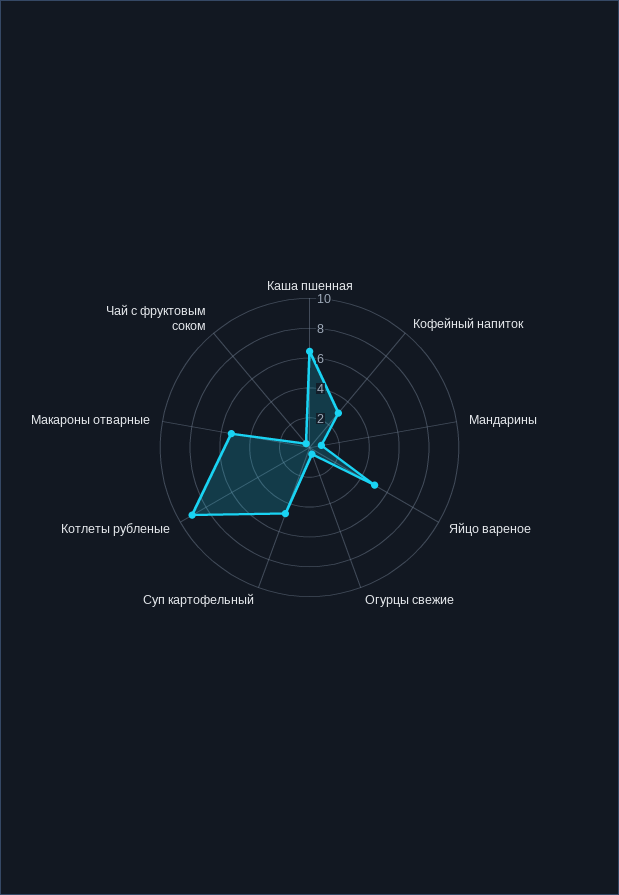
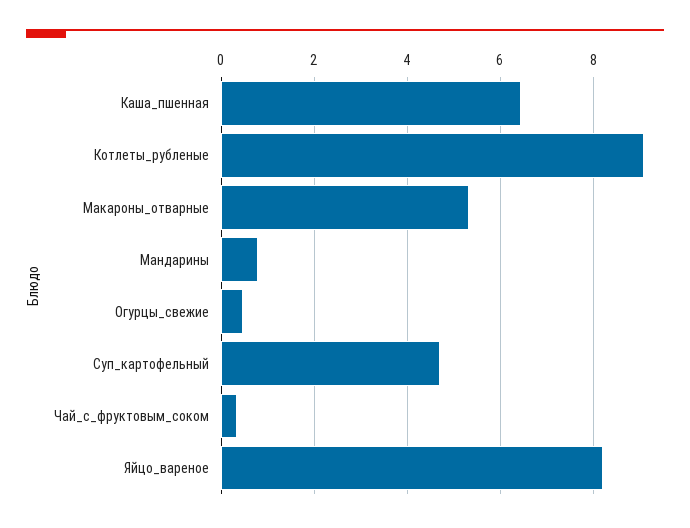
Кофейный напиток: 3 -> none
Яйцо вареное: 5 -> 8.2

